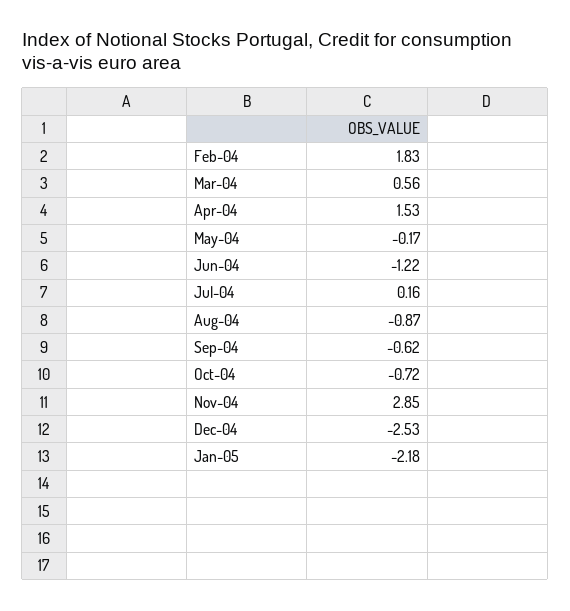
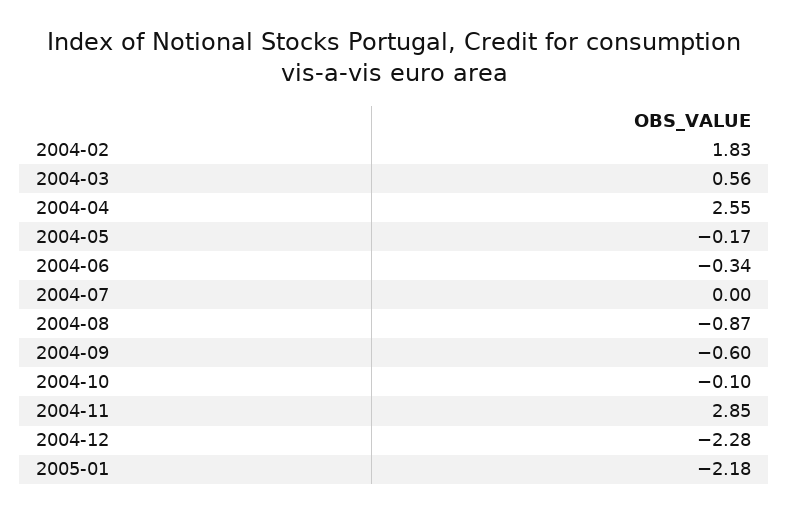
Apr-04: 1.53 -> 2.55
Jun-04: -1.22 -> -0.34
Jul-04: 0.16 -> 0
Sep-04: -0.62 -> -0.6
Oct-04: -0.72 -> -0.1
Dec-04: -2.53 -> -2.28

